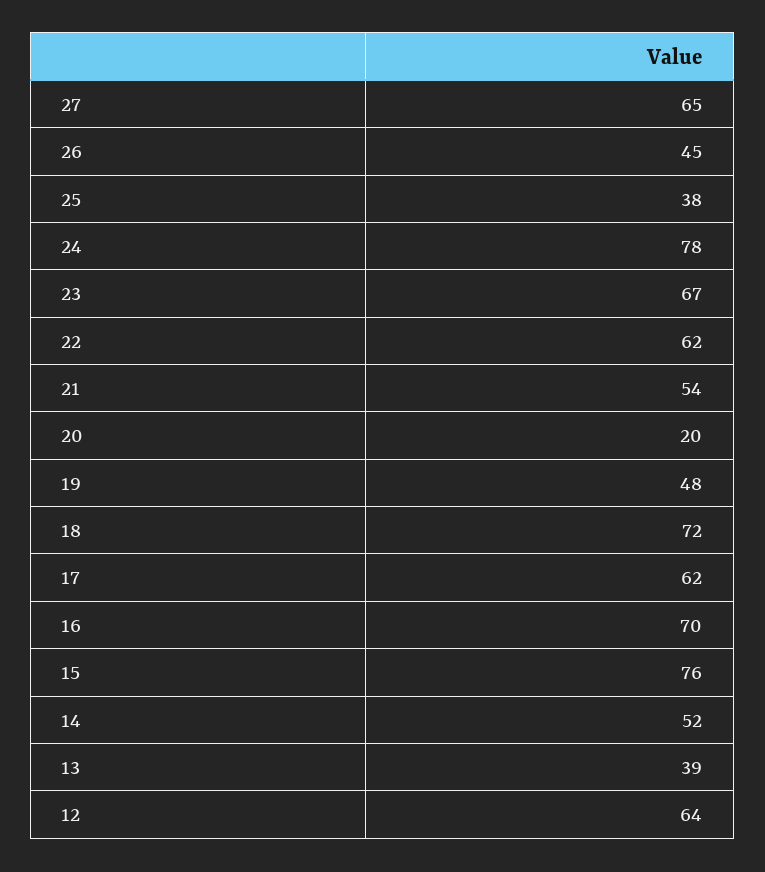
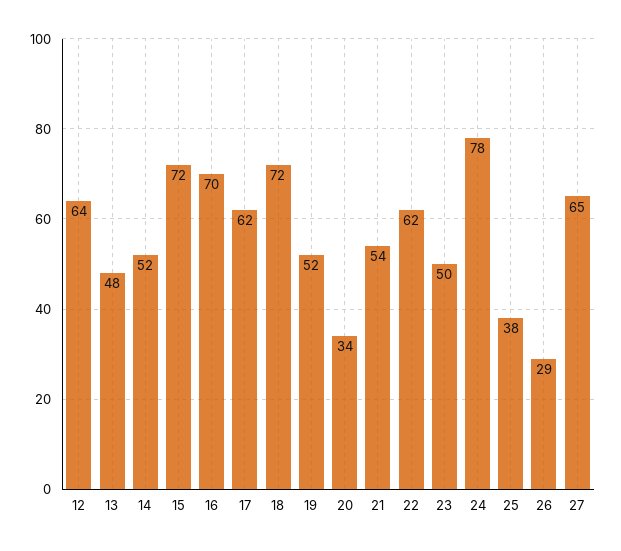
26: 45 -> 29
23: 67 -> 50
20: 20 -> 34
19: 48 -> 52
15: 76 -> 72
13: 39 -> 48

